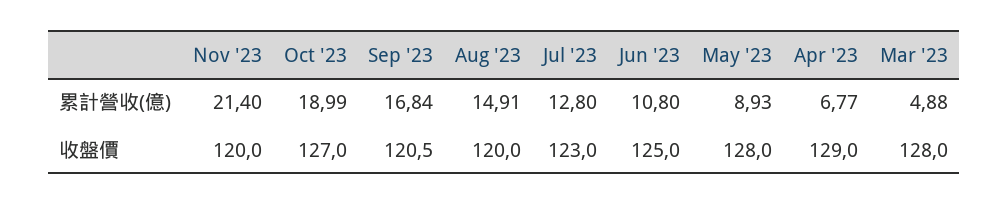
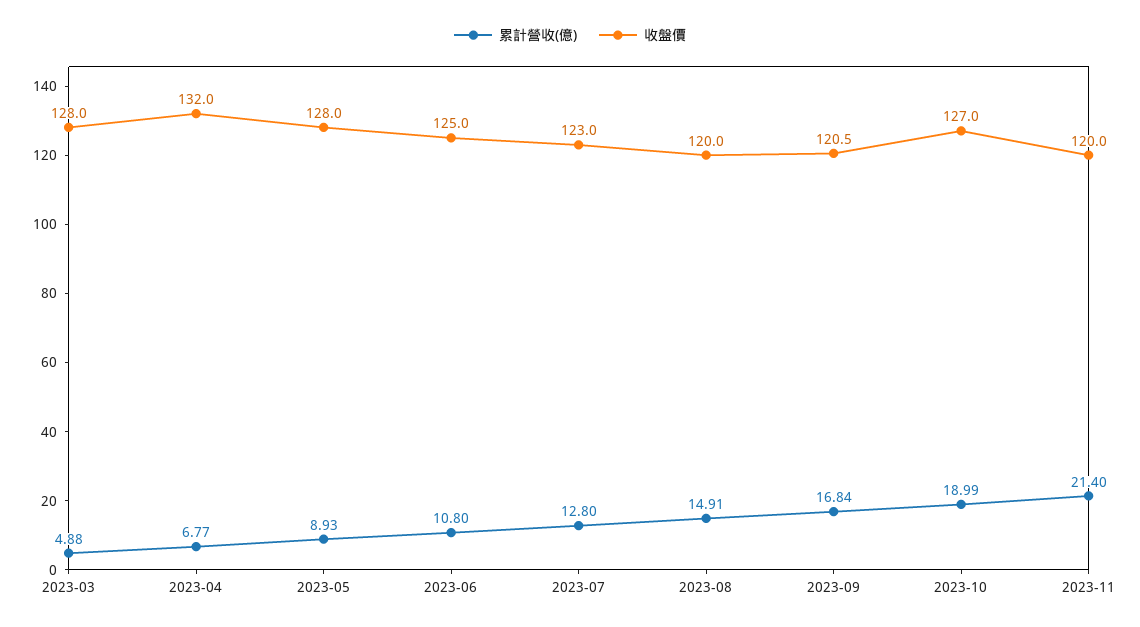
收盤價, Apr '23: 129 -> 132

